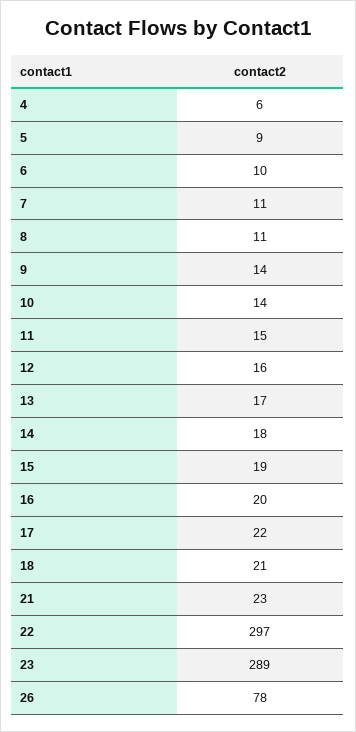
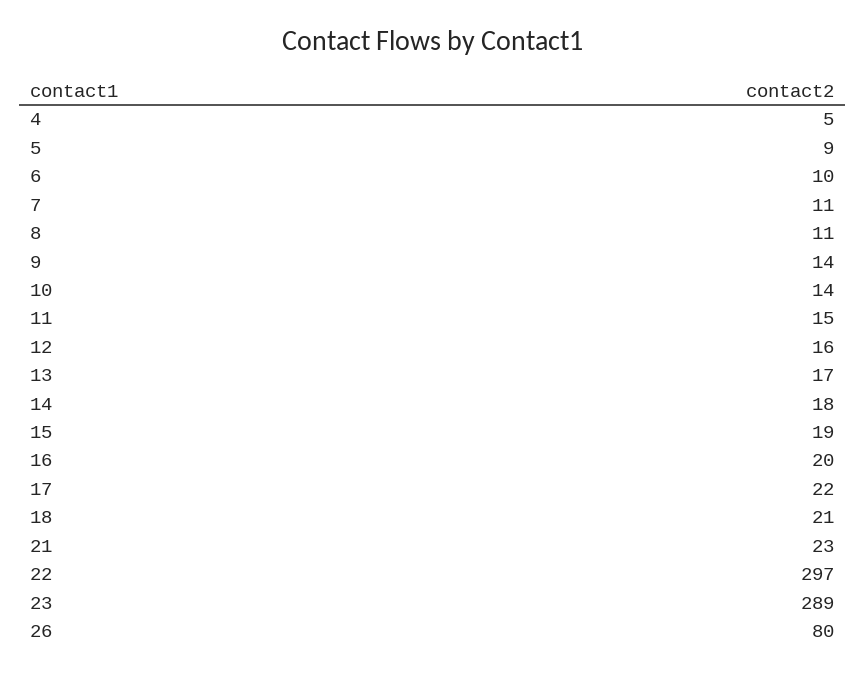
4: 6 -> 5
26: 78 -> 80

